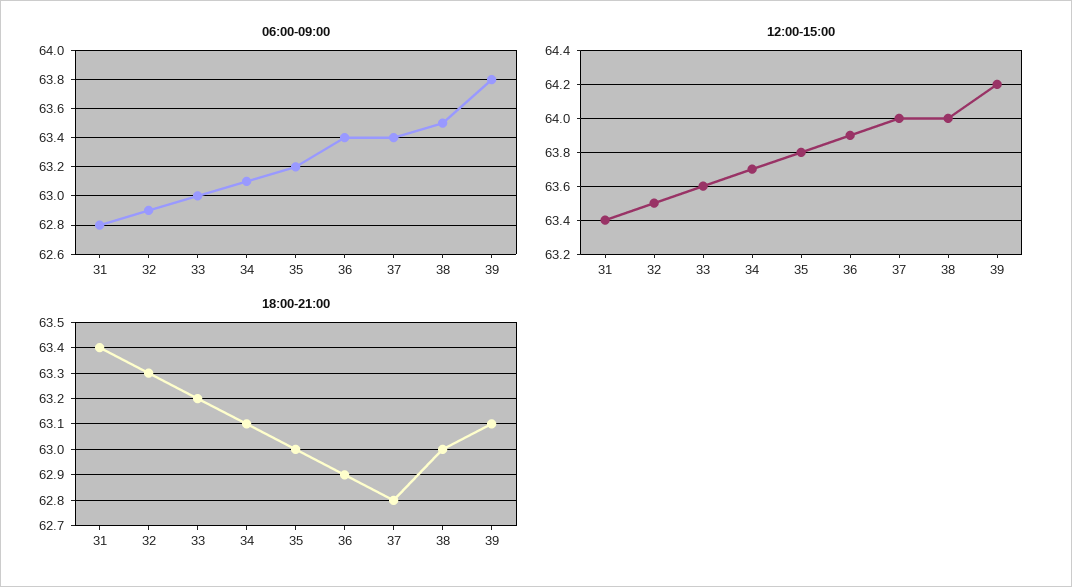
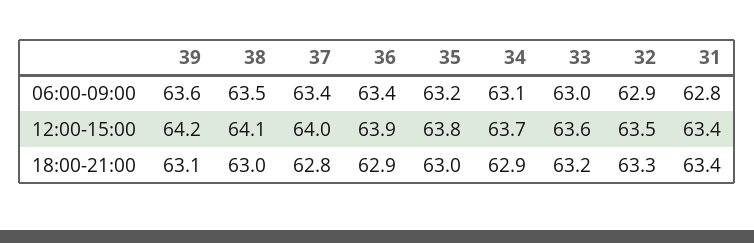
06:00-09:00, 39: 63.8 -> 63.6
12:00-15:00, 38: 64 -> 64.1
18:00-21:00, 34: 63.1 -> 62.9

